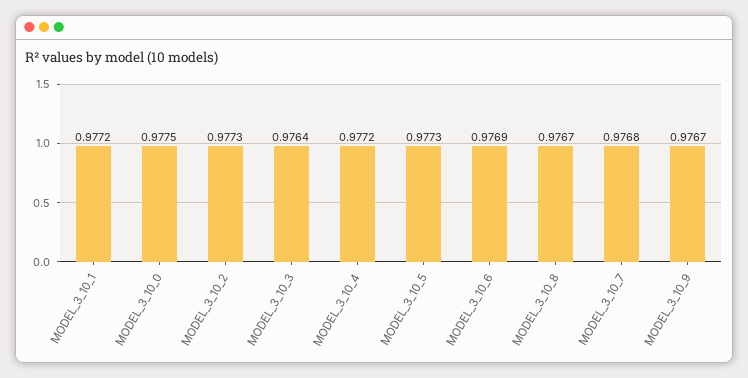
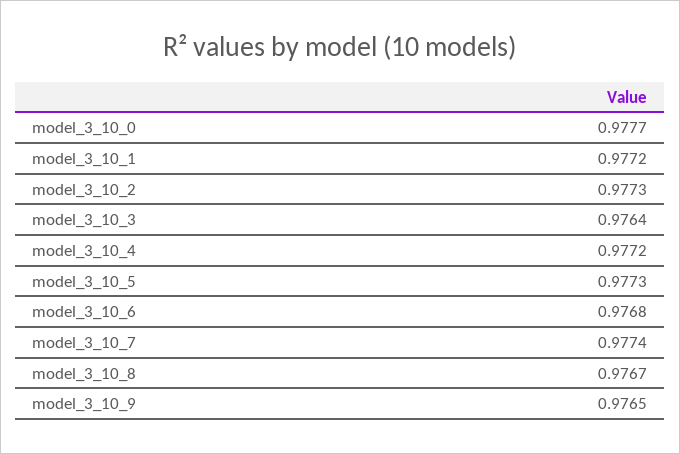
MODEL_3_10_0: 0.9775 -> 0.9777
MODEL_3_10_6: 0.9769 -> 0.9768
MODEL_3_10_7: 0.9768 -> 0.9774
MODEL_3_10_9: 0.9767 -> 0.9765

